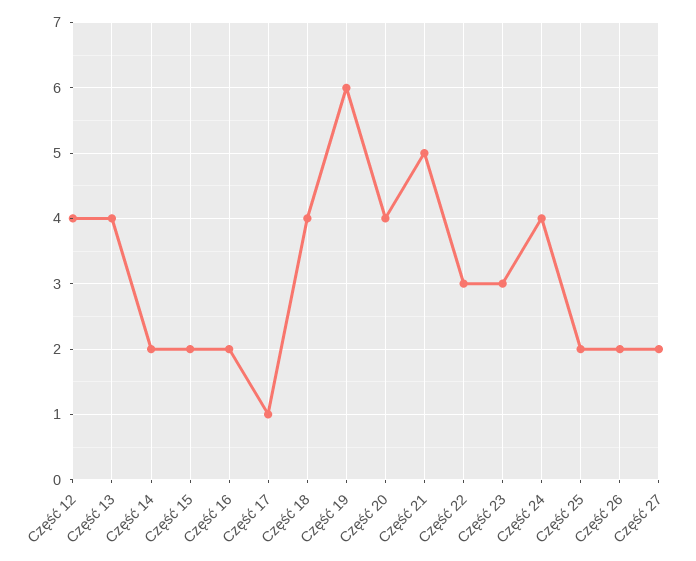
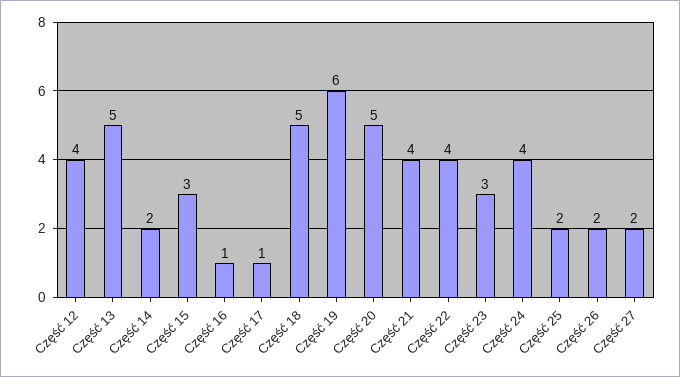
Część 13: 4 -> 5
Część 15: 2 -> 3
Część 16: 2 -> 1
Część 18: 4 -> 5
Część 20: 4 -> 5
Część 21: 5 -> 4
Część 22: 3 -> 4

